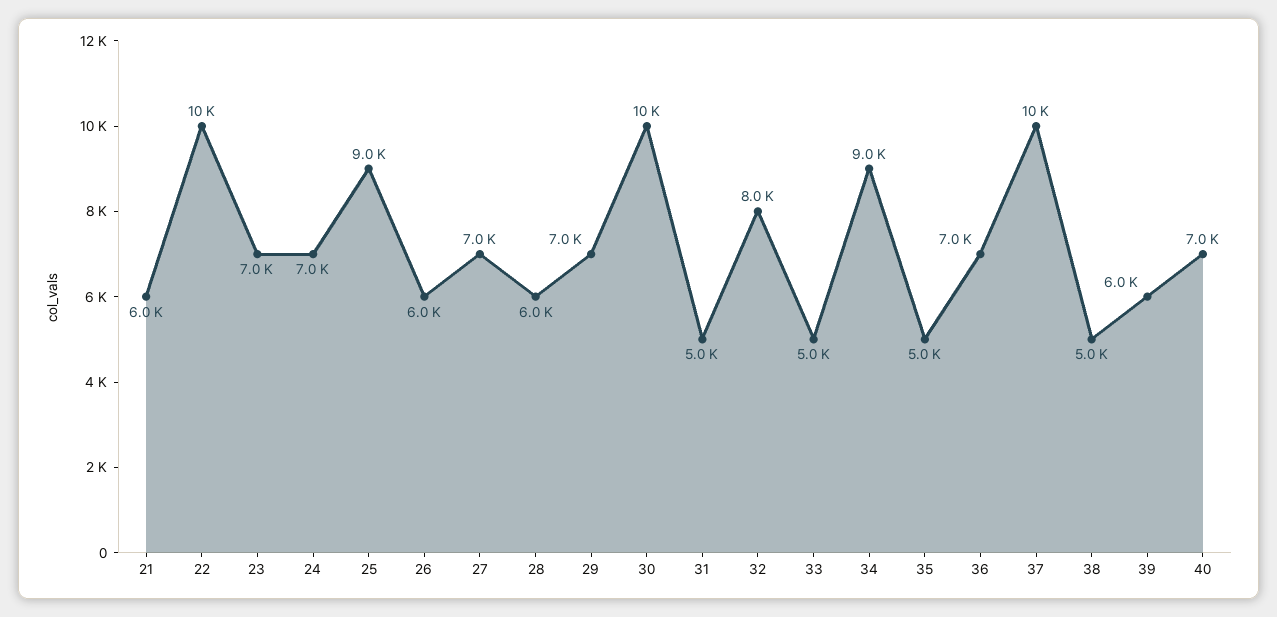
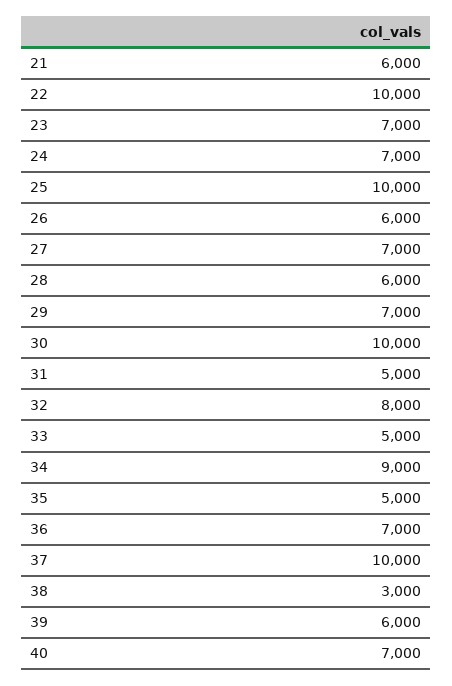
25: 9000 -> 10000
38: 5000 -> 3000

